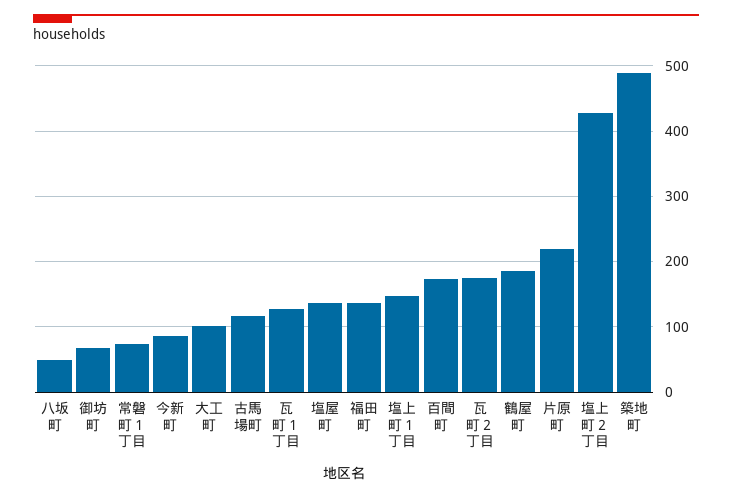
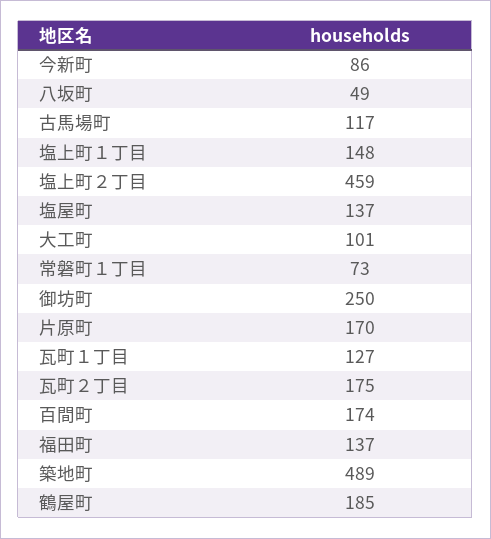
御坊町: 70 -> 250
片原町: 220 -> 170
塩上町２丁目: 430 -> 459

